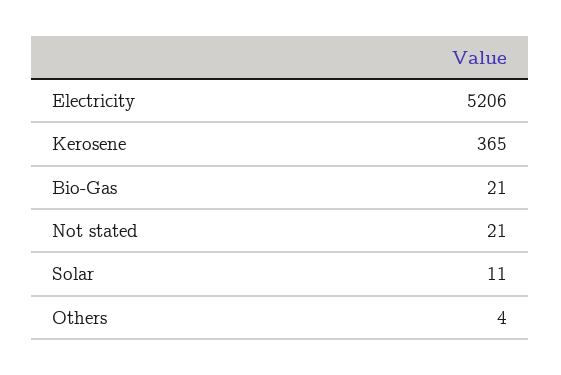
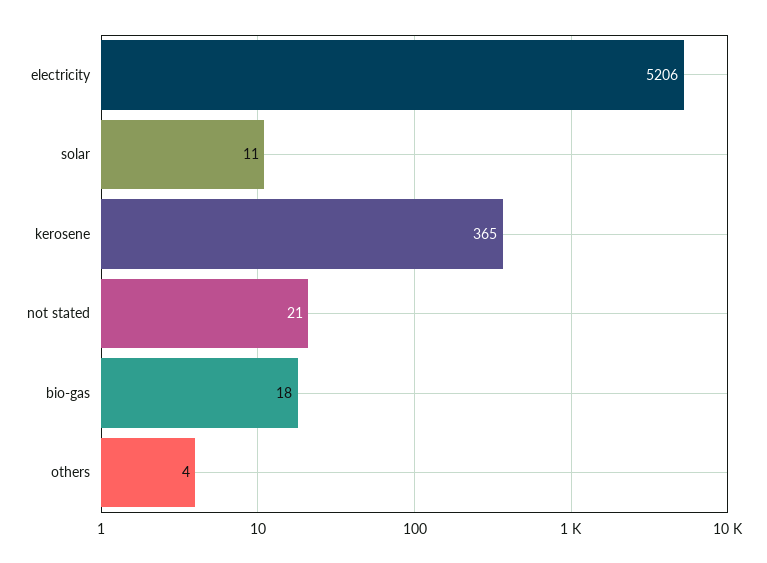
Bio-Gas: 21 -> 18

